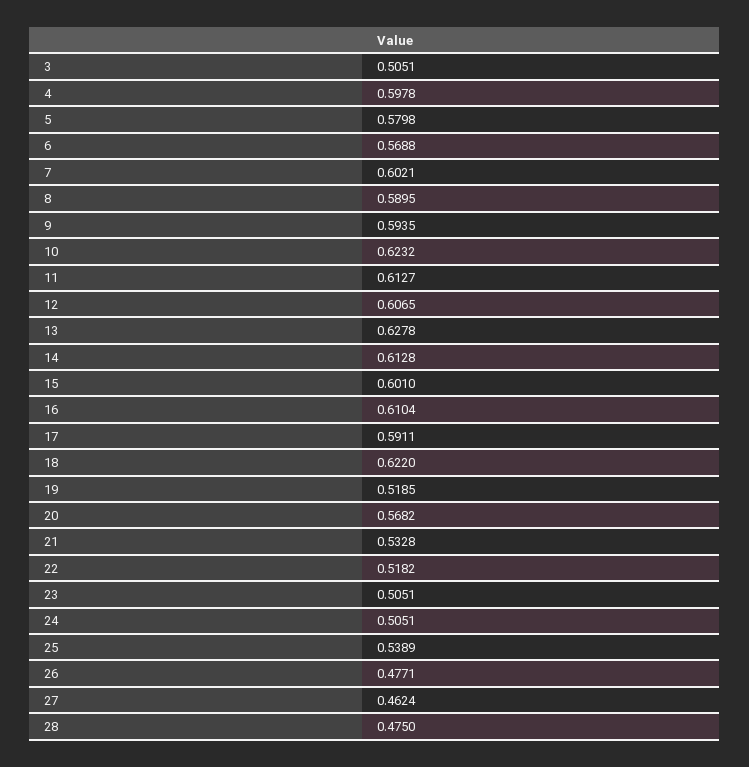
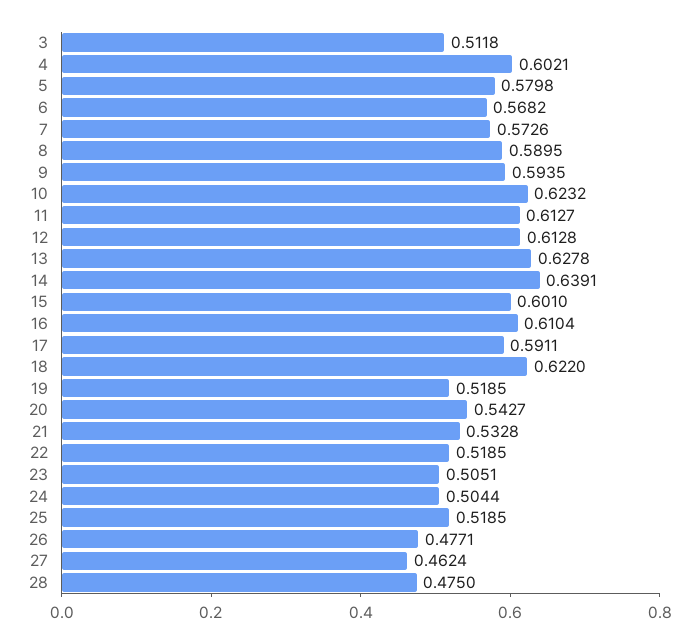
3: 0.5051 -> 0.5118
4: 0.5978 -> 0.6021
6: 0.5688 -> 0.5682
7: 0.6021 -> 0.5726
12: 0.6065 -> 0.6128
14: 0.6128 -> 0.6391
20: 0.5682 -> 0.5427
22: 0.5182 -> 0.5185
24: 0.5051 -> 0.5044
25: 0.5389 -> 0.5185

